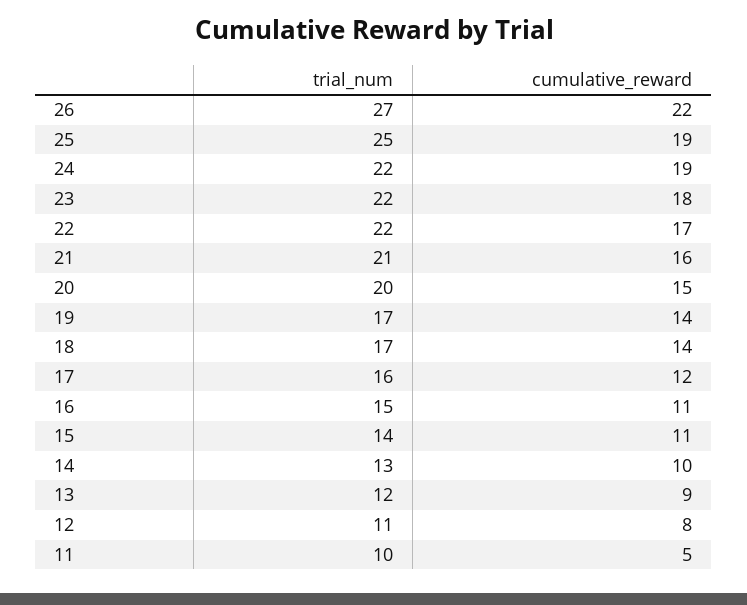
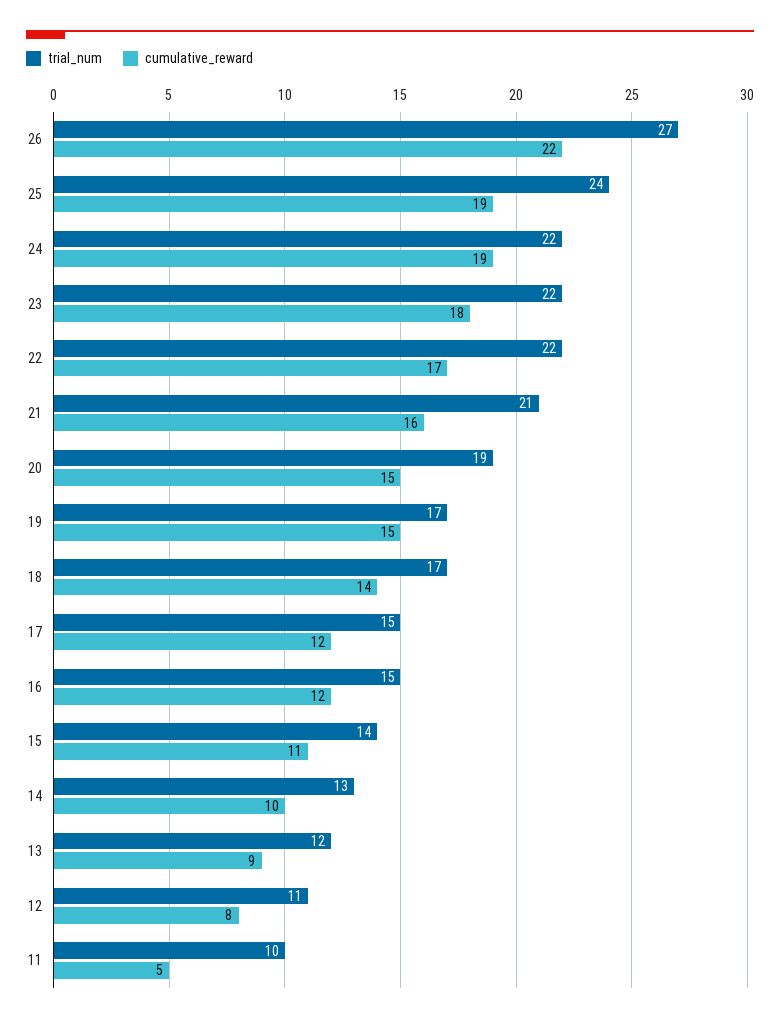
trial_num, 25: 25 -> 24
trial_num, 20: 20 -> 19
cumulative_reward, 19: 14 -> 15
trial_num, 17: 16 -> 15
cumulative_reward, 16: 11 -> 12

